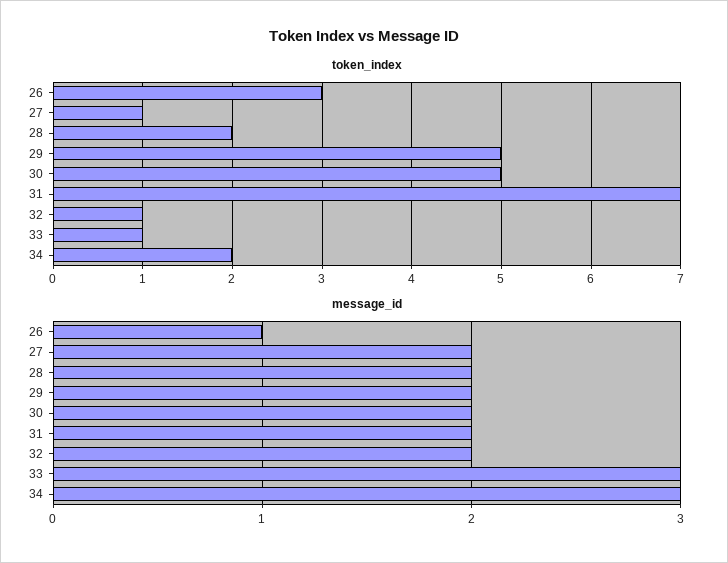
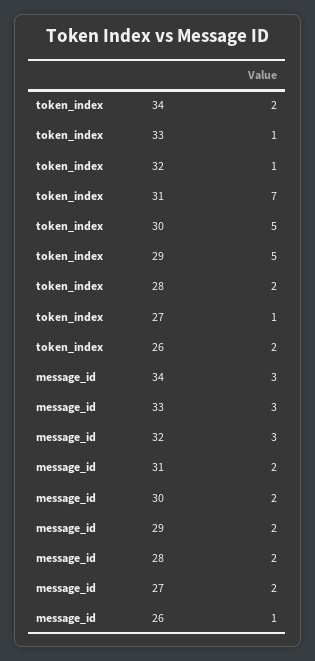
token_index, 26: 3 -> 2
message_id, 32: 2 -> 3

